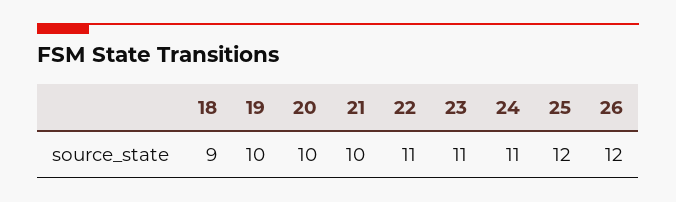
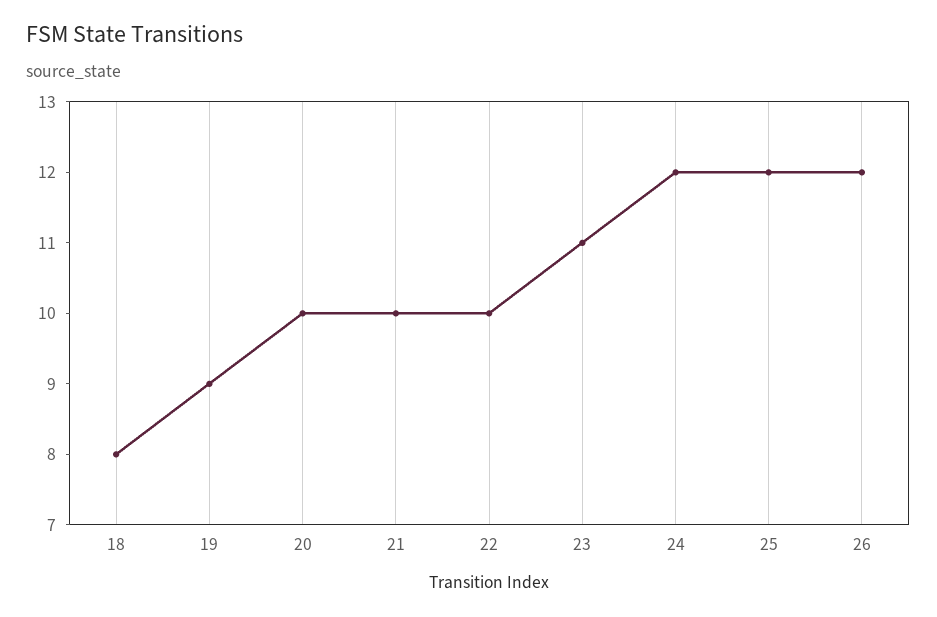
18: 9 -> 8
19: 10 -> 9
22: 11 -> 10
24: 11 -> 12

